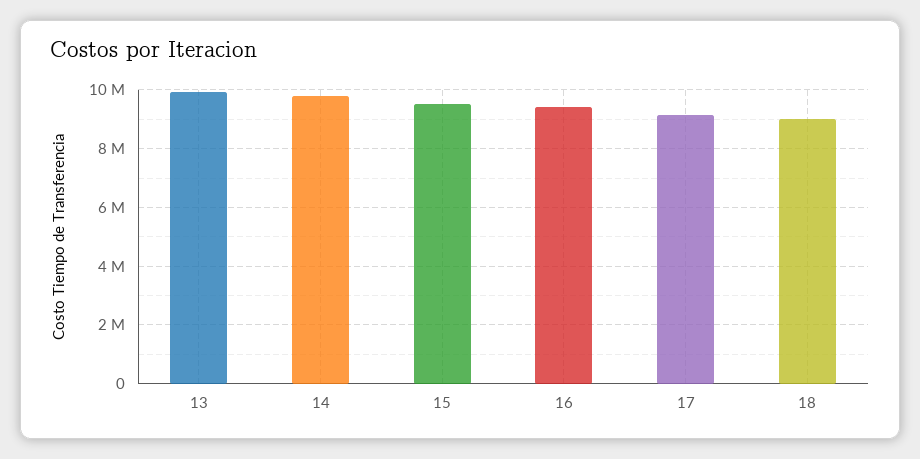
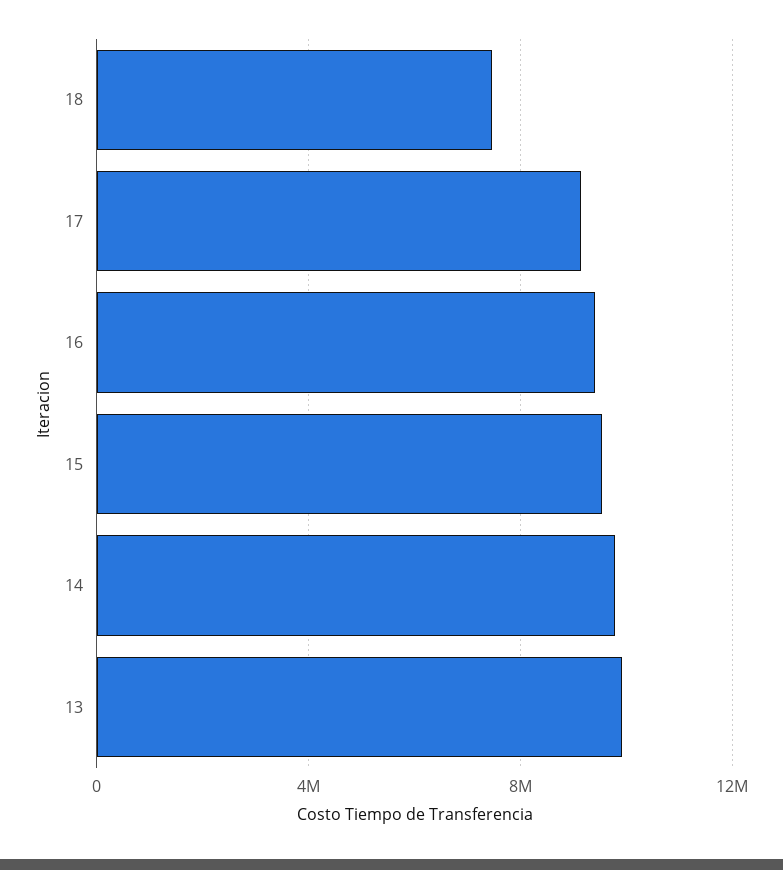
18: 9000000 -> 7500000

